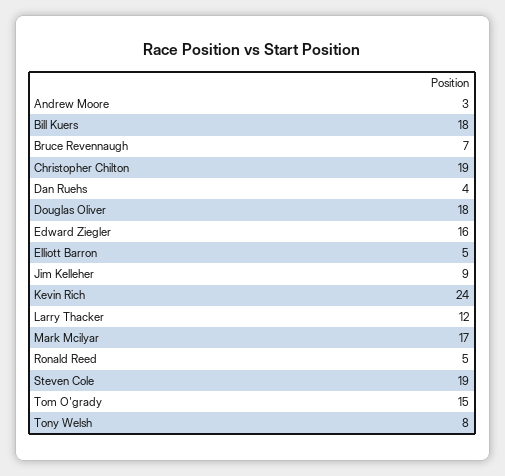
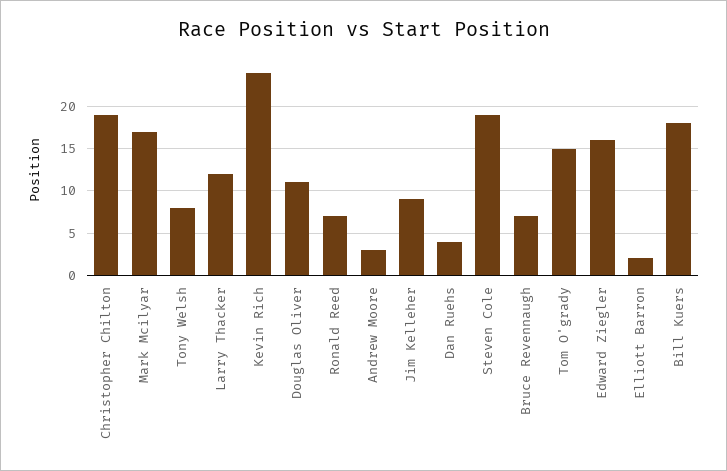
Douglas Oliver: 18 -> 11
Elliott Barron: 5 -> 2
Ronald Reed: 5 -> 7

